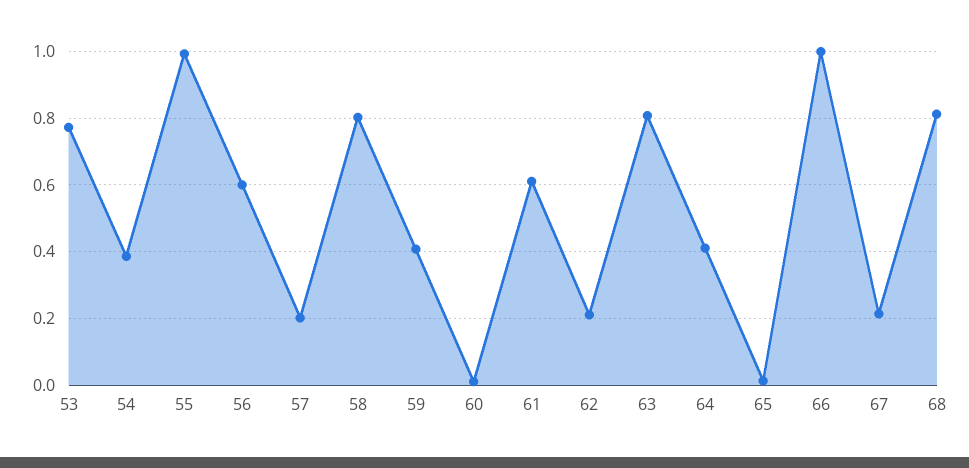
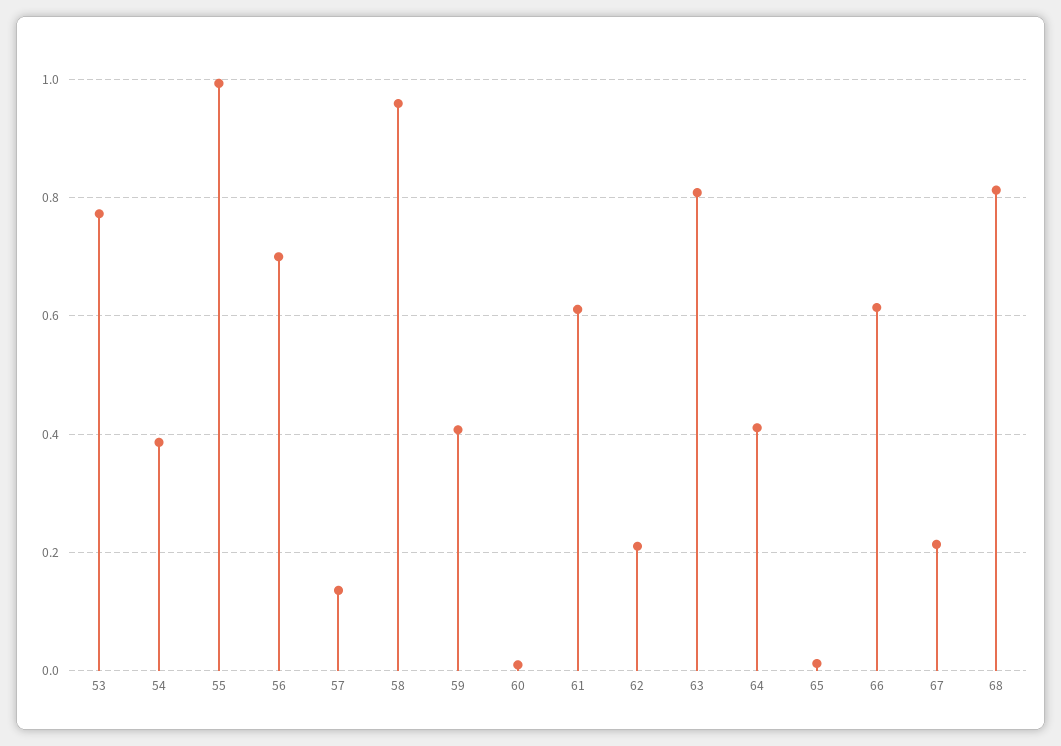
56: 0.6 -> 0.7
57: 0.2 -> 0.14
58: 0.8 -> 0.96
66: 1 -> 0.62

